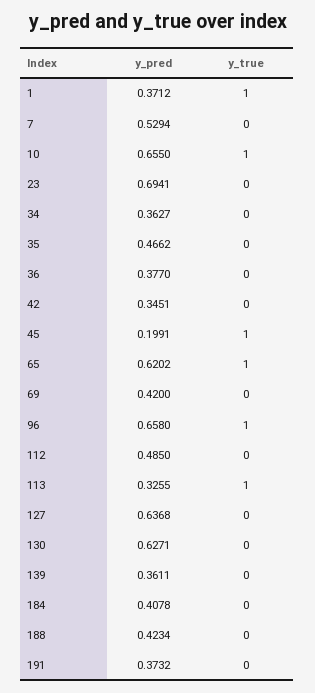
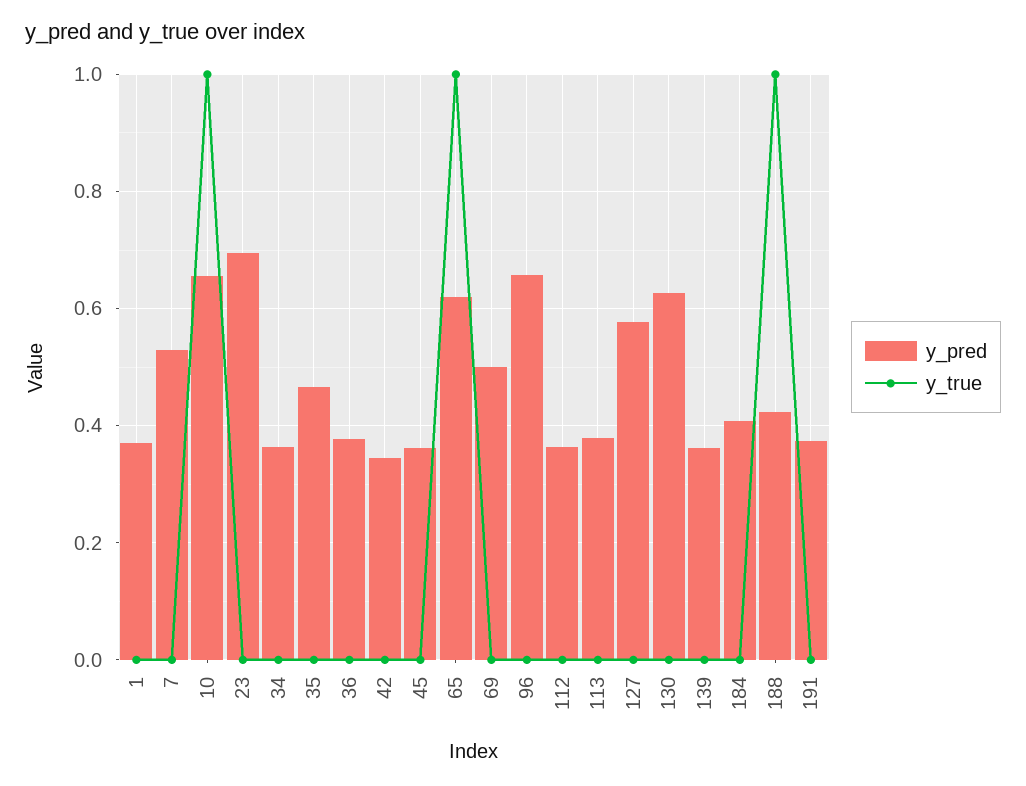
y_true, 1: 1 -> 0
y_pred, 45: 0.1991 -> 0.36
y_true, 45: 1 -> 0
y_pred, 69: 0.42 -> 0.5
y_true, 96: 1 -> 0
y_pred, 112: 0.485 -> 0.36
y_pred, 113: 0.3255 -> 0.38
y_true, 113: 1 -> 0
y_pred, 127: 0.6368 -> 0.58
y_true, 188: 0 -> 1

